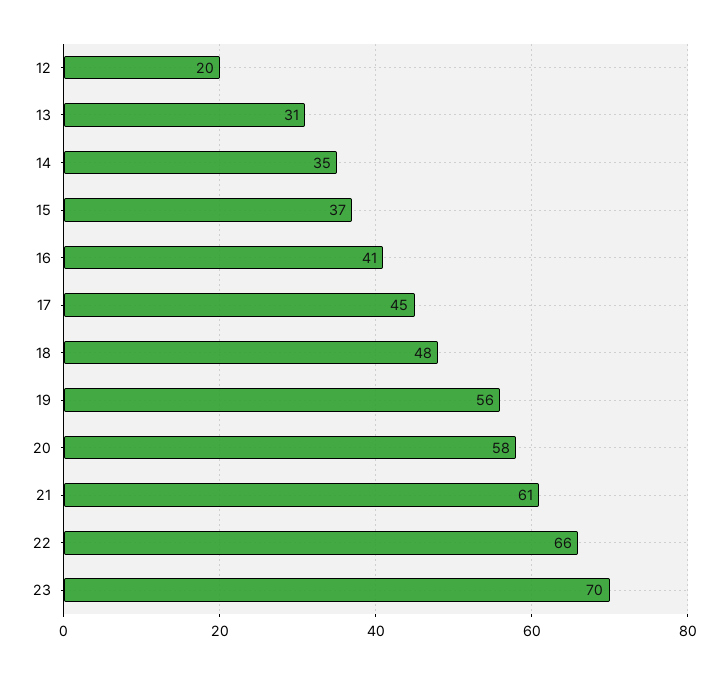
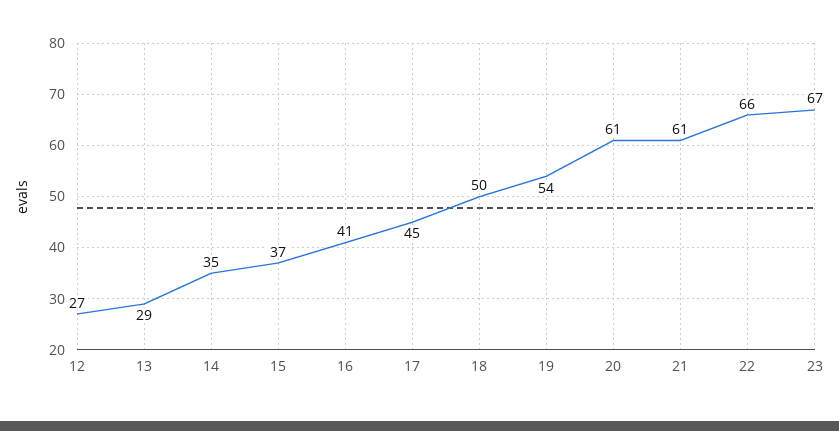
12: 20 -> 27
13: 31 -> 29
18: 48 -> 50
19: 56 -> 54
20: 58 -> 61
23: 70 -> 67

